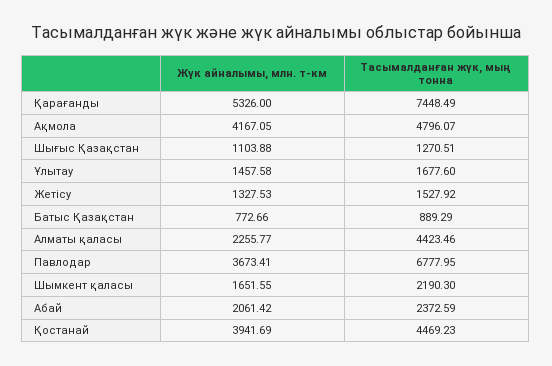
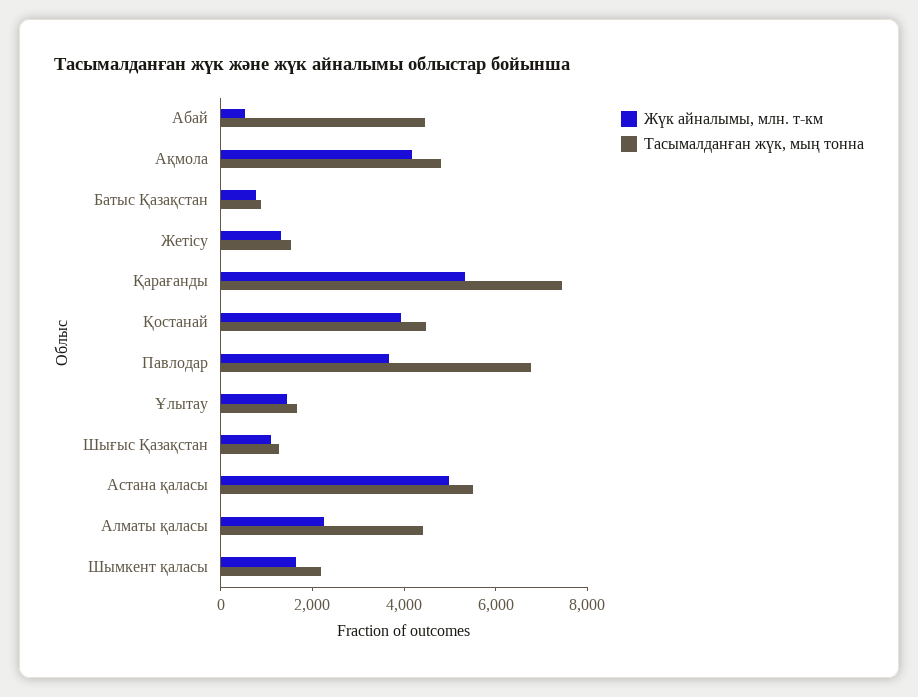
Жүк айналымы, млн. т-км, Абай: 2061.42 -> 500
Тасымалданған жүк, мың тонна, Абай: 2372.59 -> 4500
Жүк айналымы, млн. т-км, Астана қаласы: none -> 5000
Тасымалданған жүк, мың тонна, Астана қаласы: none -> 5500

